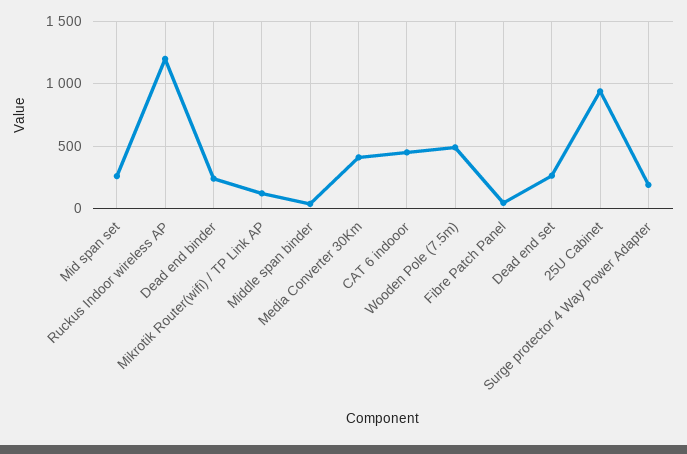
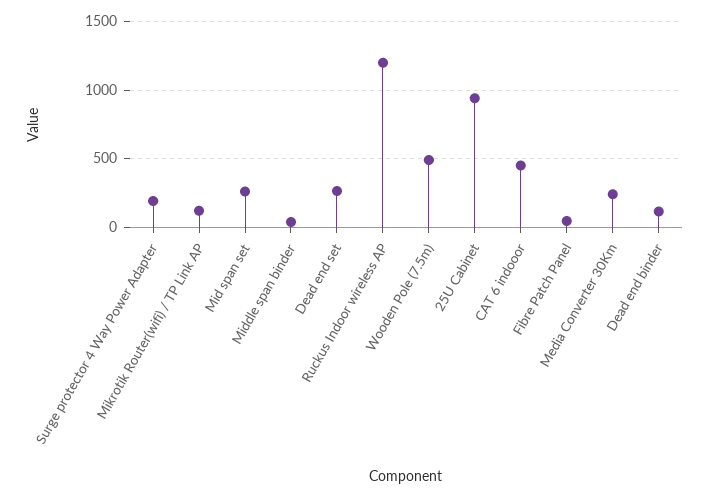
Dead end binder: 250 -> 100
Media Converter 30Km: 400 -> 250

